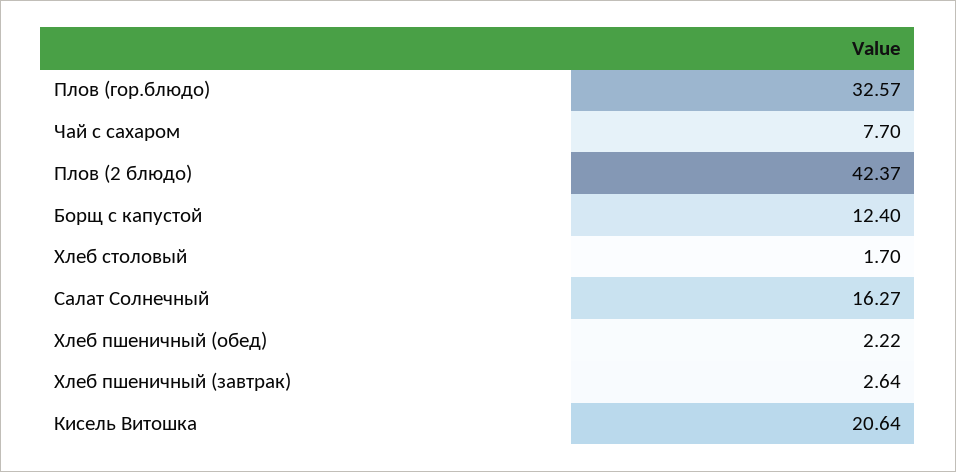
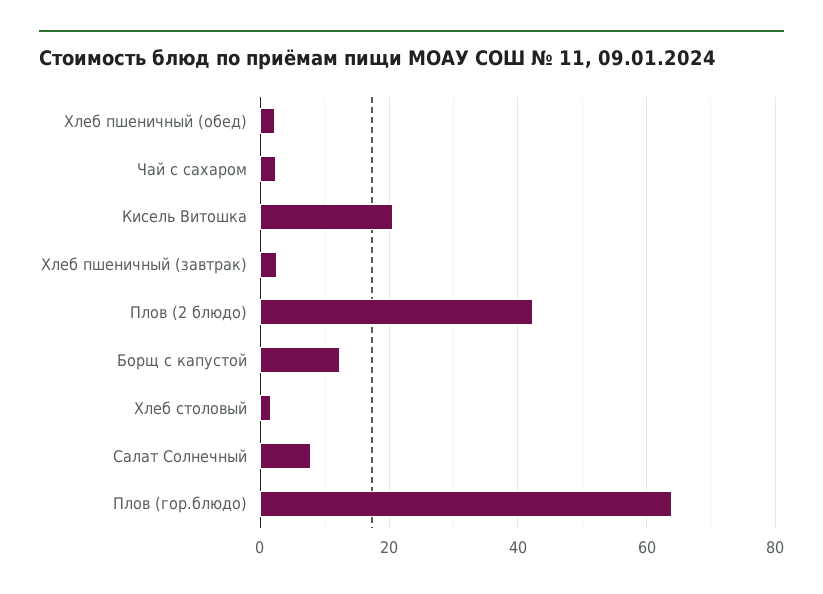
Плов (гор.блюдо): 32.57 -> 64
Чай с сахаром: 7.7 -> 2
Салат Солнечный: 16.27 -> 8

